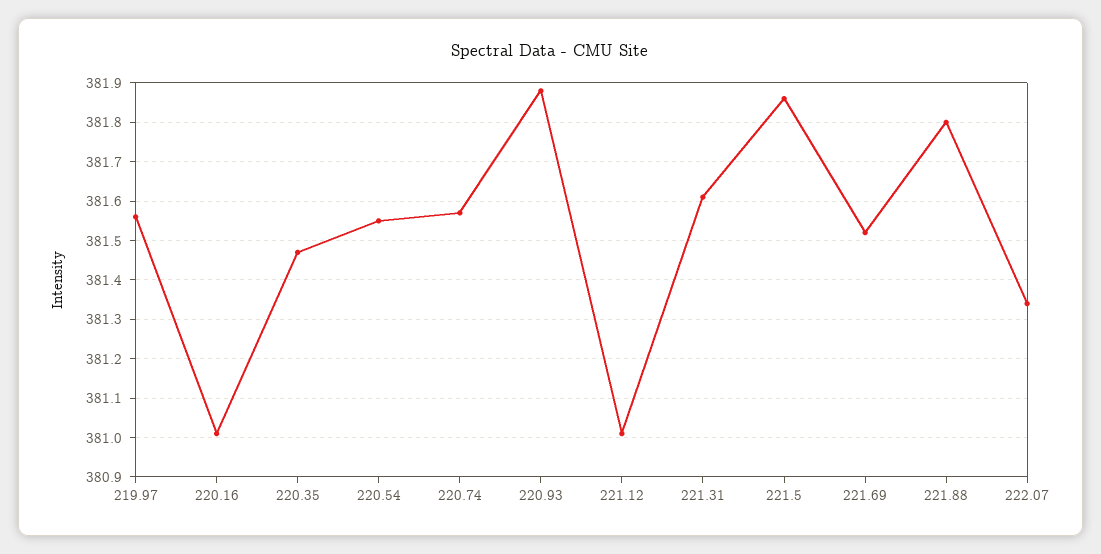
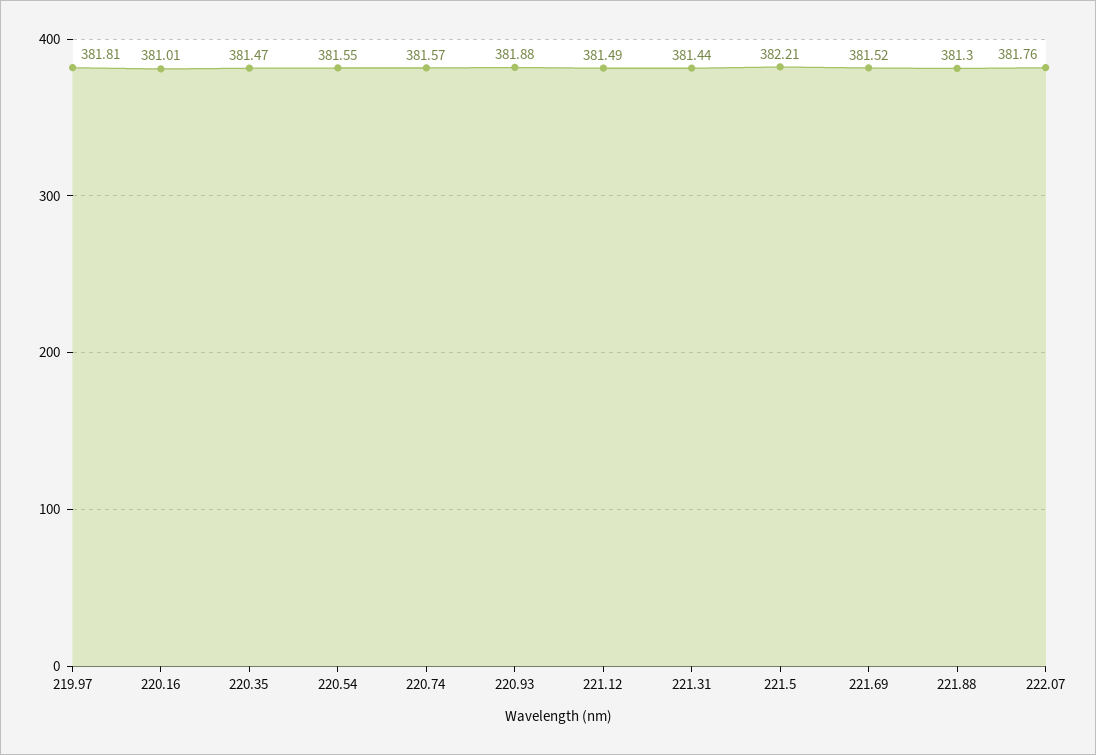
219.97: 381.55 -> 381.81
221.12: 381 -> 381.49
221.31: 381.6 -> 381.44
221.5: 381.85 -> 382.21
221.88: 381.8 -> 381.3
222.07: 381.35 -> 381.76

